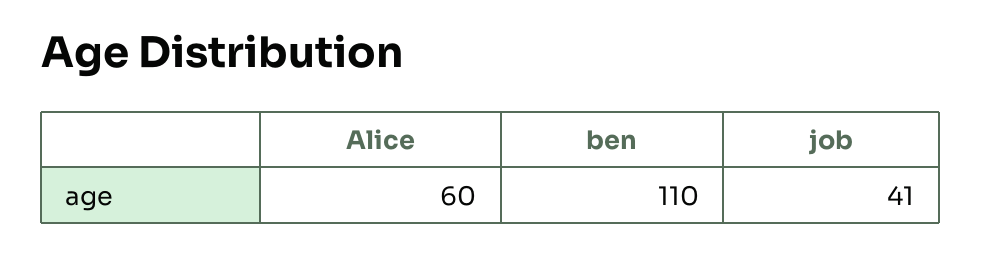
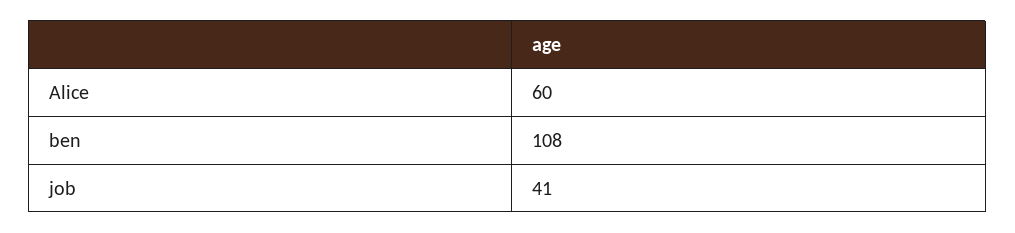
ben: 110 -> 108

